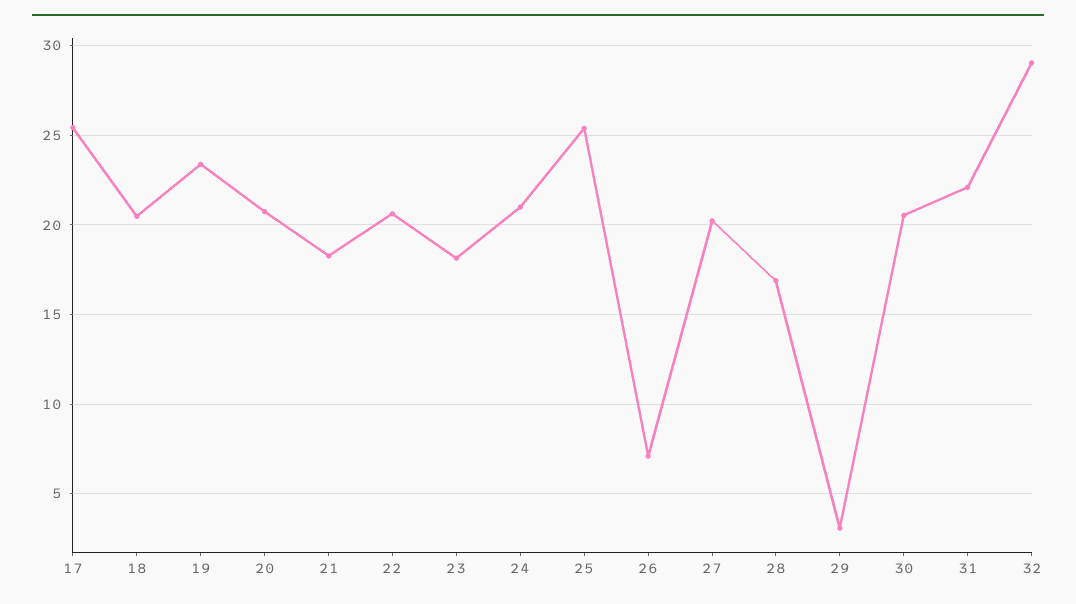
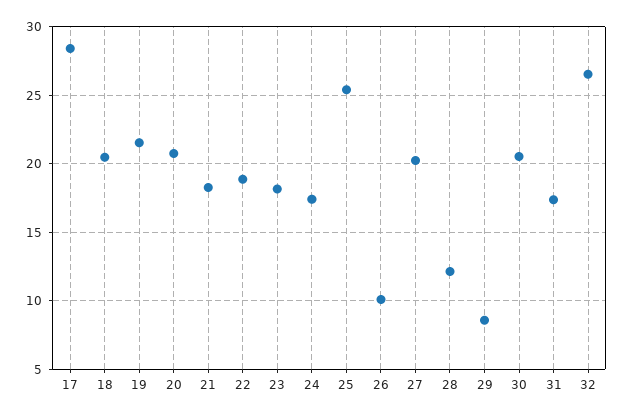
17: 25.5 -> 28.5
19: 23.5 -> 21.5
22: 20.5 -> 19
24: 21 -> 17.5
26: 7 -> 10
28: 17 -> 12
29: 3 -> 8.5
31: 22 -> 17.5
32: 29 -> 26.5

